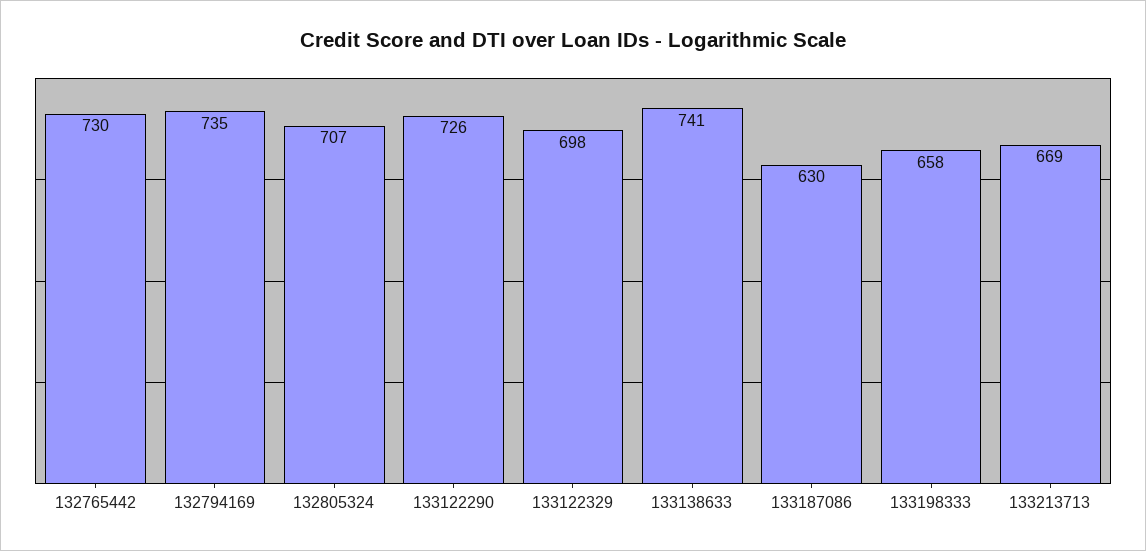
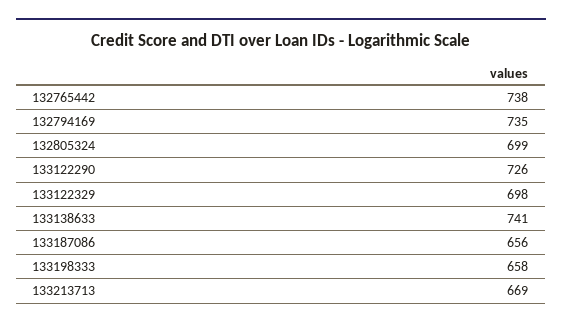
132765442: 730 -> 738
132805324: 707 -> 699
133187086: 630 -> 656

